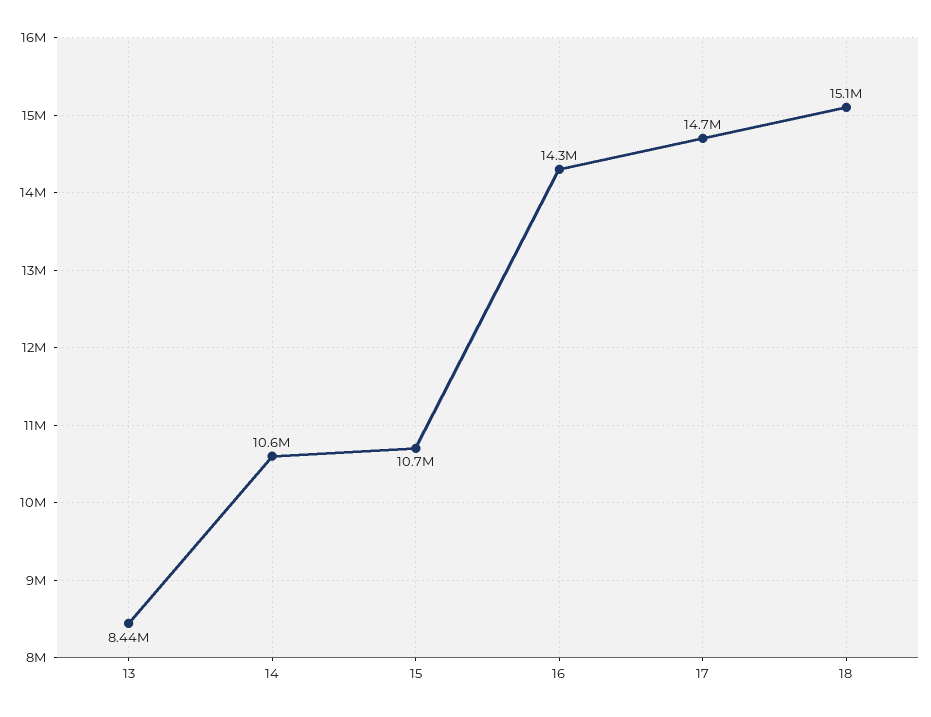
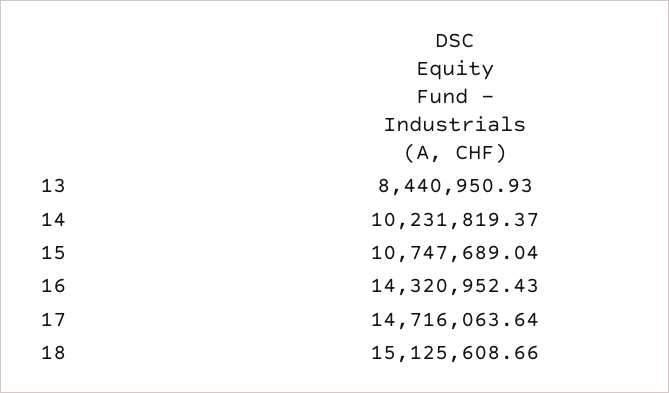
14: 10600000 -> 10231819.37

